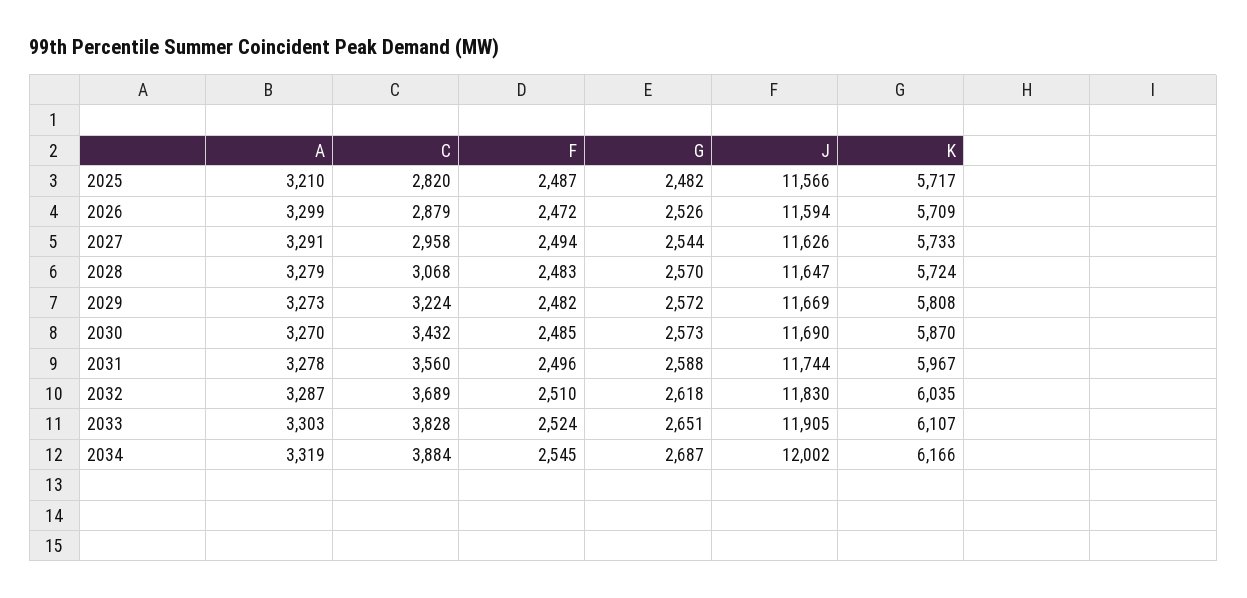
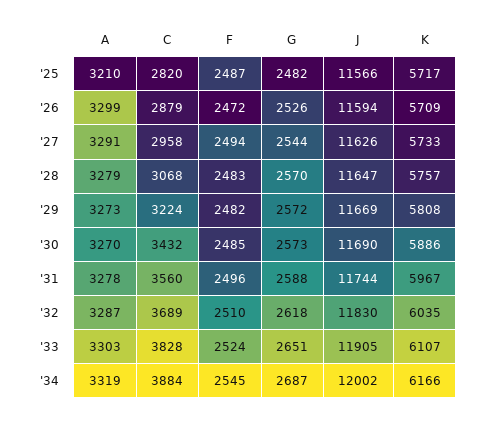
K, 2028: 5724 -> 5757
K, 2030: 5870 -> 5886

